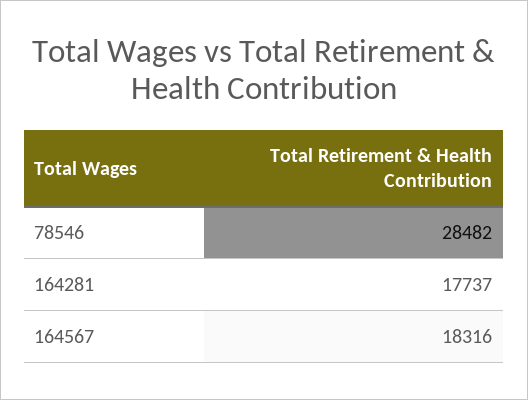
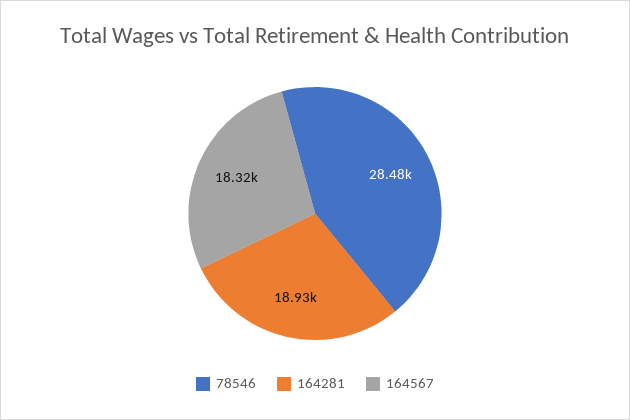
164281: 17737 -> 18930

